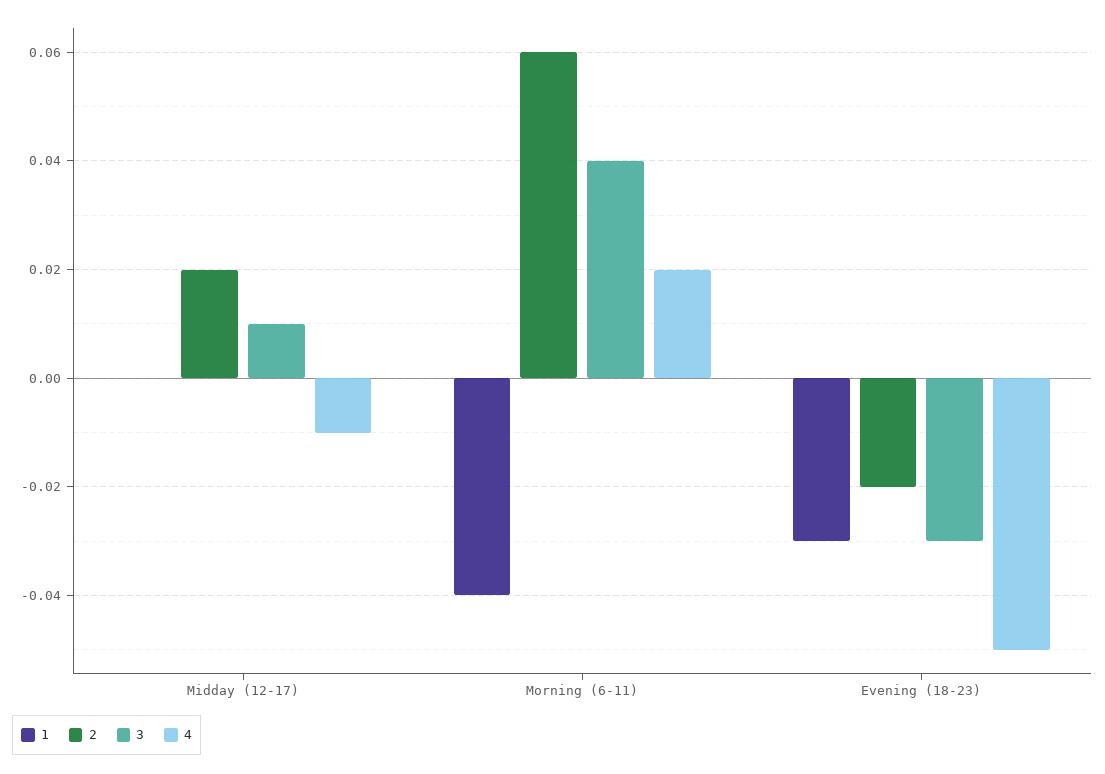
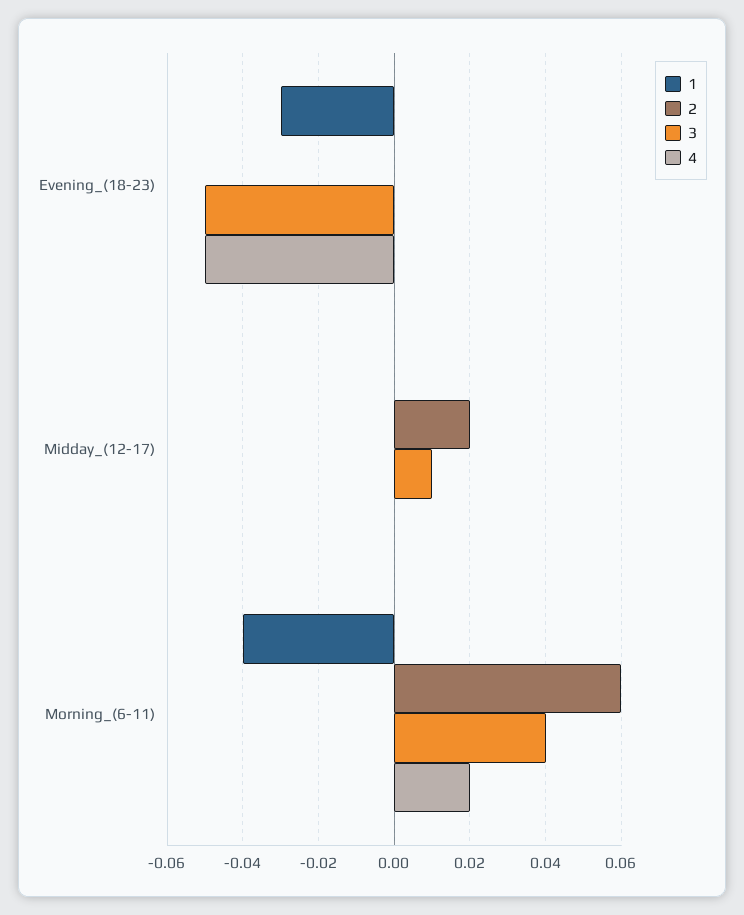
4, Midday (12-17): -0.01 -> 0
2, Evening (18-23): -0.02 -> 0
3, Evening (18-23): -0.03 -> -0.05

